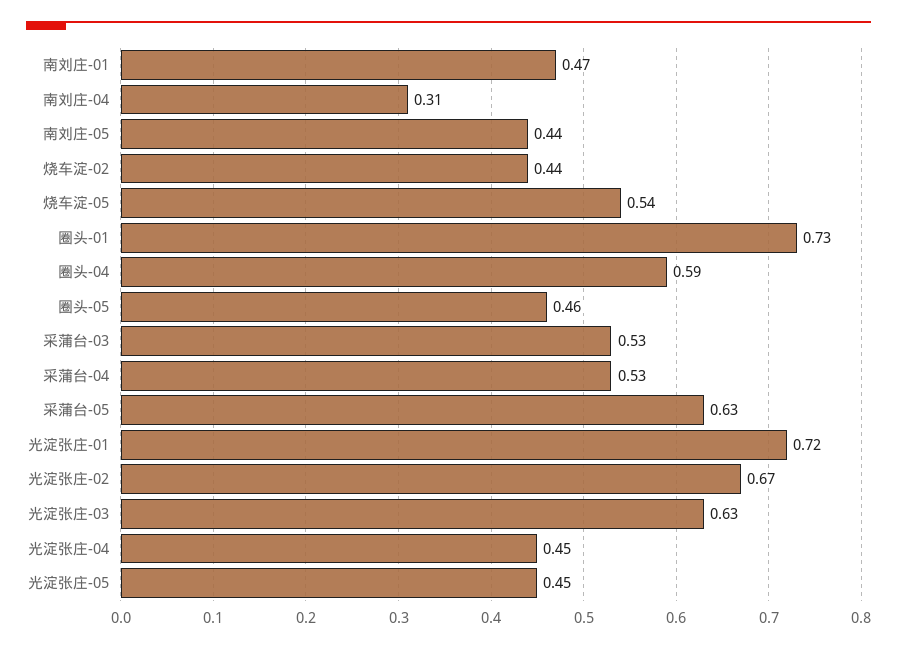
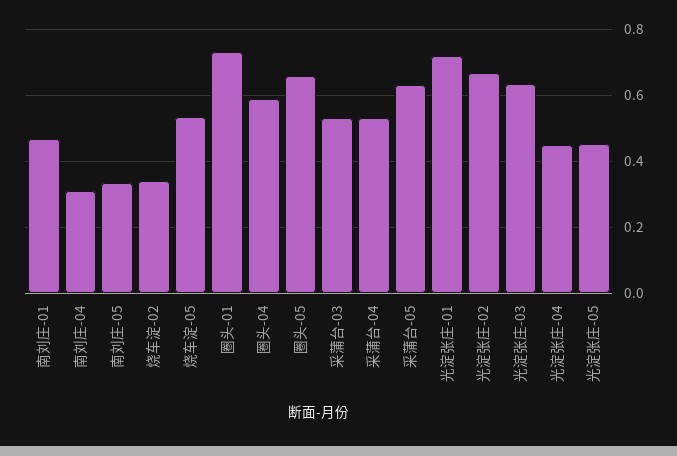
南刘庄-05: 0.44 -> 0.34
烧车淀-02: 0.44 -> 0.34
圈头-05: 0.46 -> 0.66

